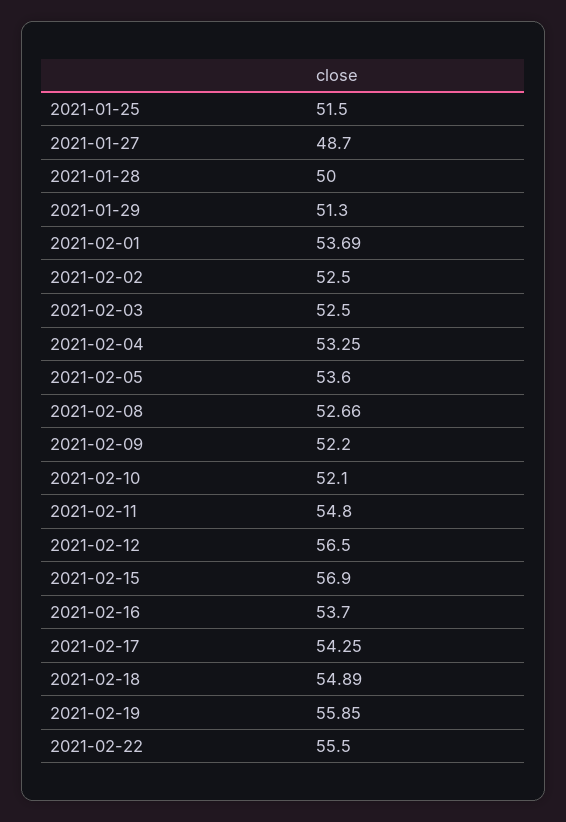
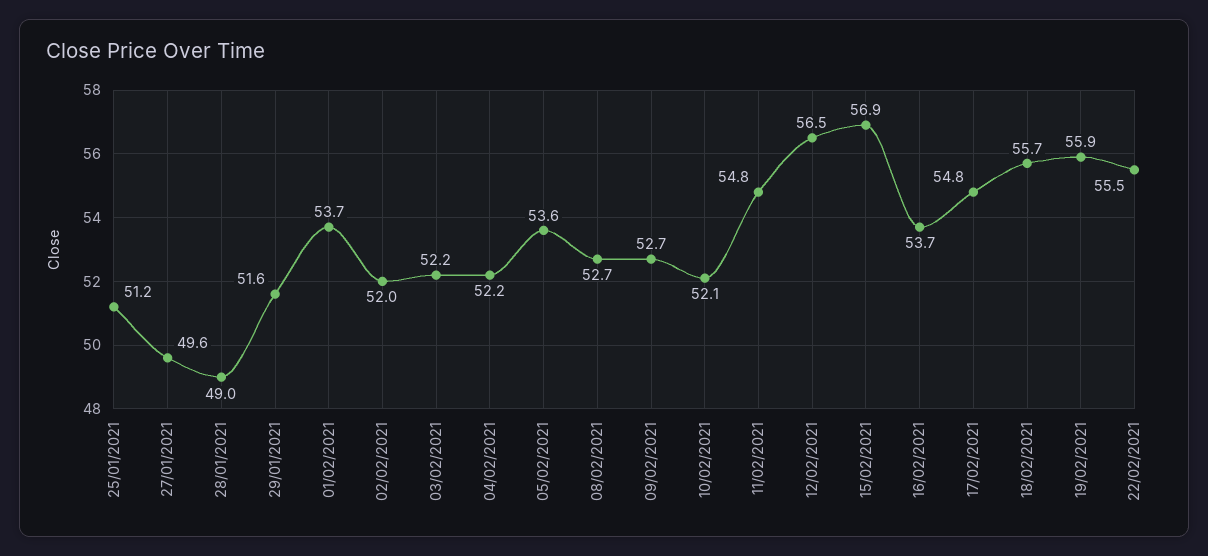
2021-01-25: 51.5 -> 51.2
2021-01-27: 48.7 -> 49.6
2021-01-28: 50 -> 49
2021-01-29: 51.3 -> 51.6
2021-02-02: 52.5 -> 52
2021-02-03: 52.5 -> 52.2
2021-02-04: 53.25 -> 52.2
2021-02-09: 52.2 -> 52.7
2021-02-17: 54.25 -> 54.8
2021-02-18: 54.89 -> 55.7

